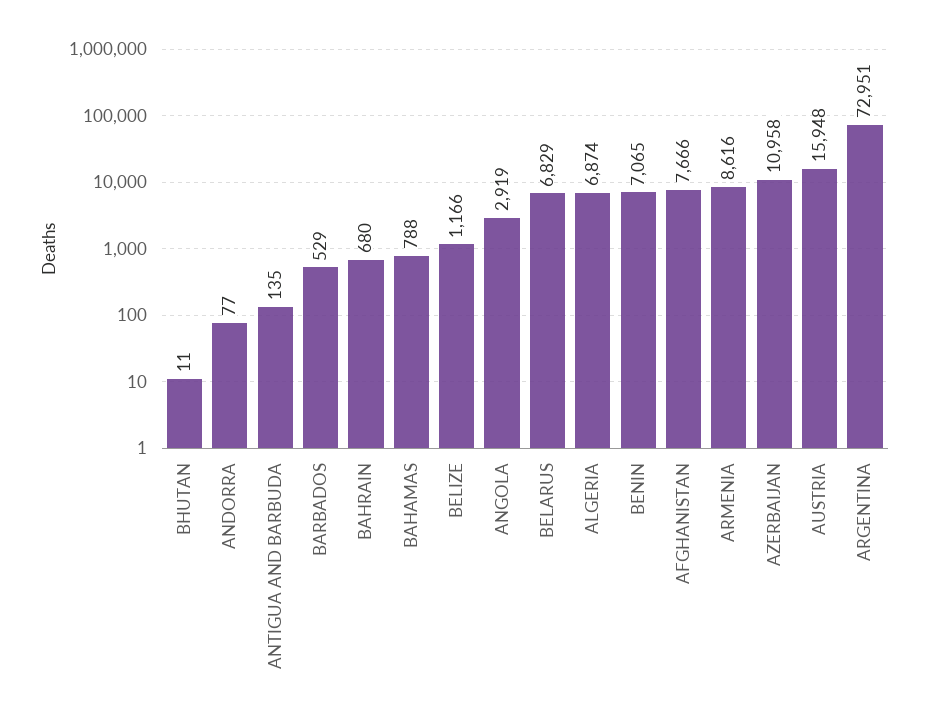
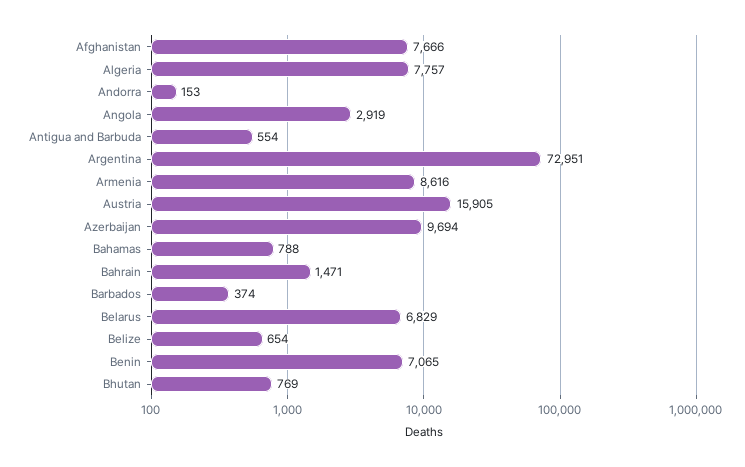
BHUTAN: 11 -> 769
ANDORRA: 77 -> 153
ANTIGUA AND BARBUDA: 135 -> 554
BARBADOS: 529 -> 374
BAHRAIN: 680 -> 1471
BELIZE: 1166 -> 654
ALGERIA: 6874 -> 7757
AZERBAIJAN: 10958 -> 9694
AUSTRIA: 15948 -> 15905

